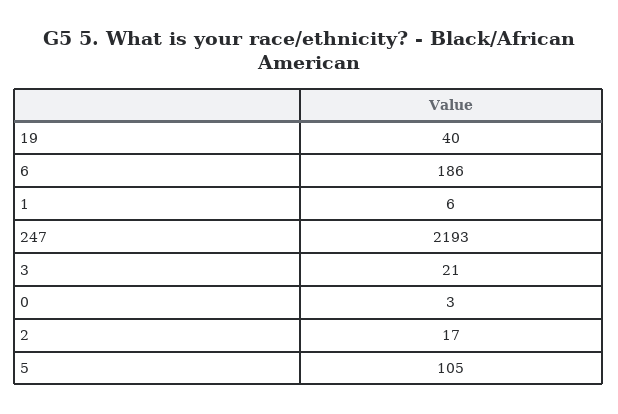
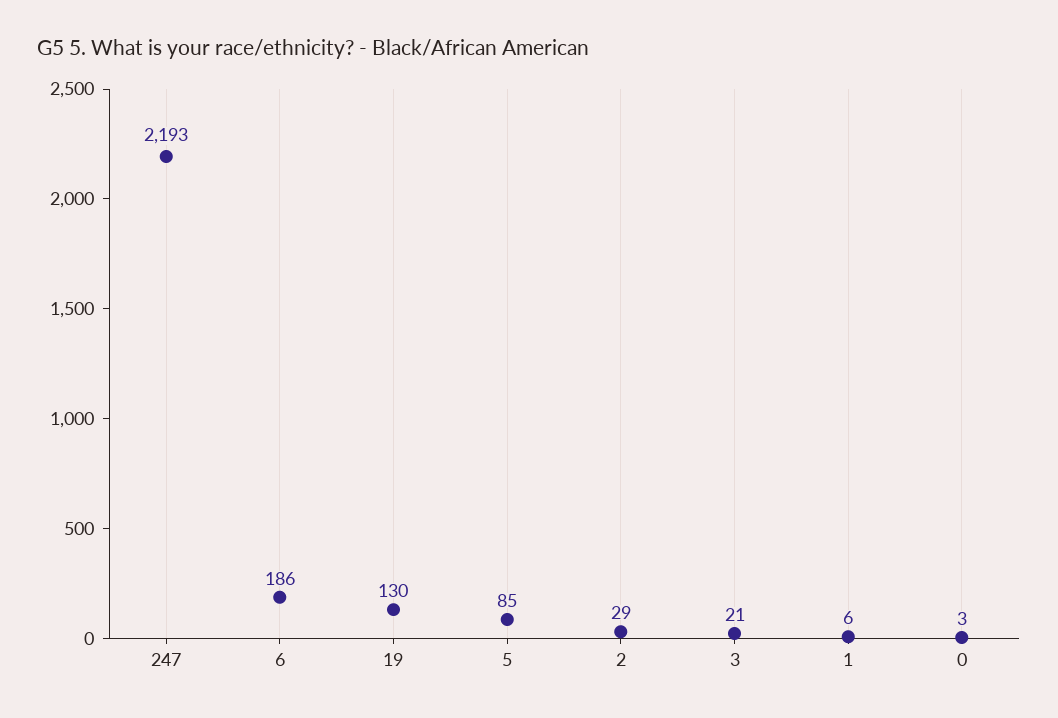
19: 40 -> 130
2: 17 -> 29
5: 105 -> 85

